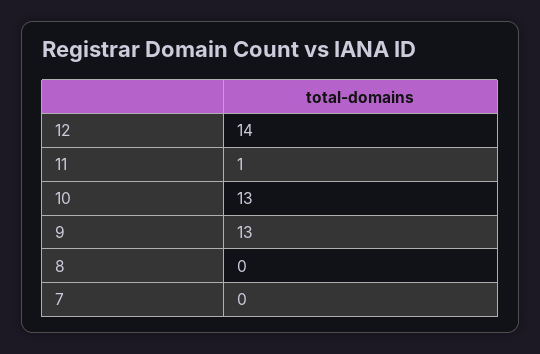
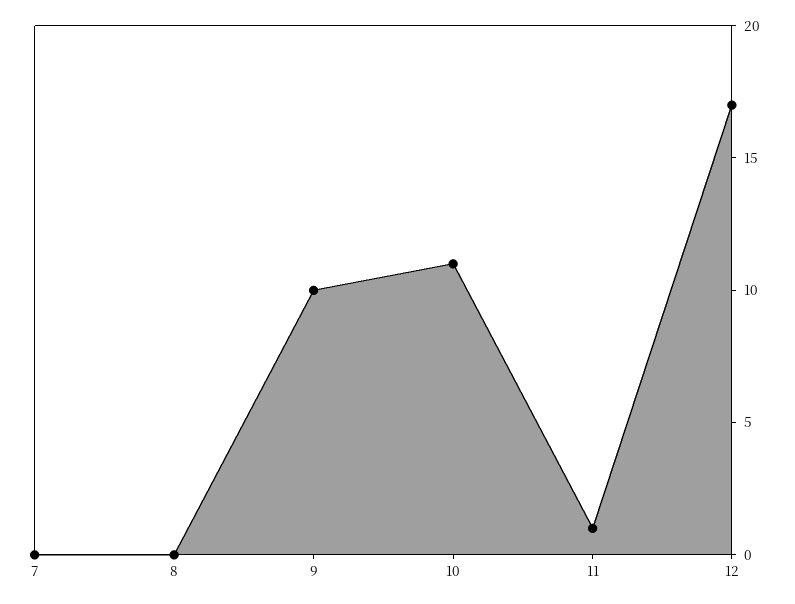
12: 14 -> 17
10: 13 -> 11
9: 13 -> 10

